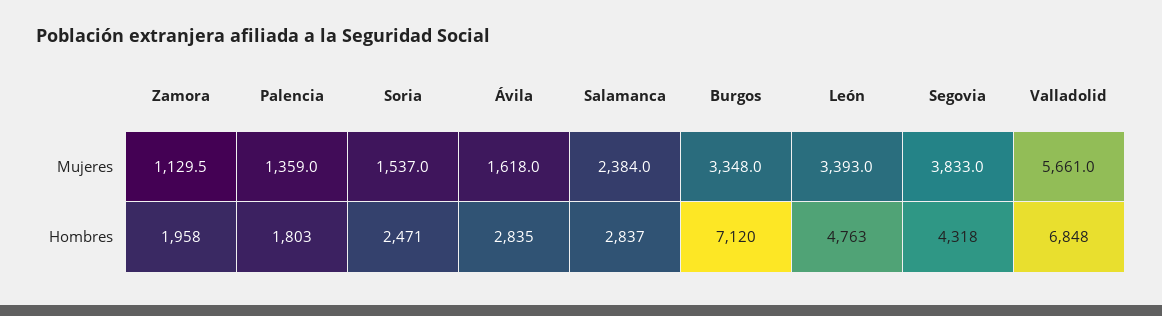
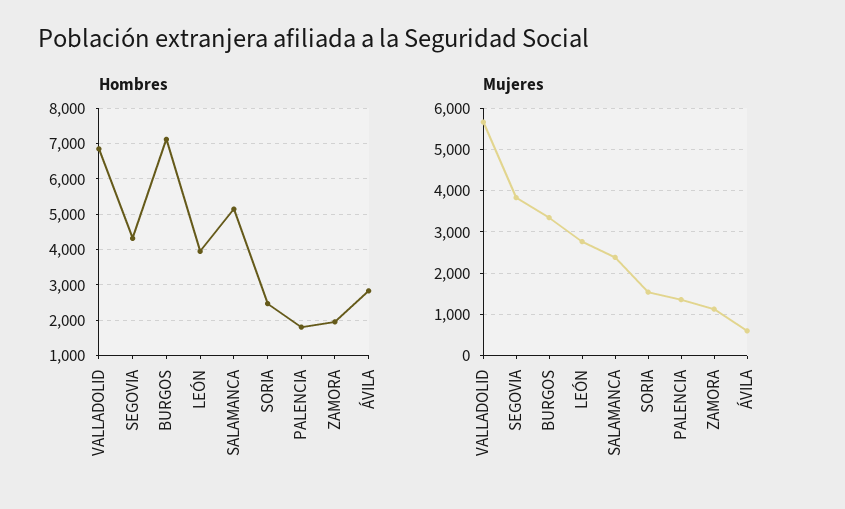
Mujeres, Ávila: 1618 -> 600
Mujeres, León: 3393 -> 2800
Hombres, Salamanca: 2837 -> 5200
Hombres, León: 4763 -> 4000

